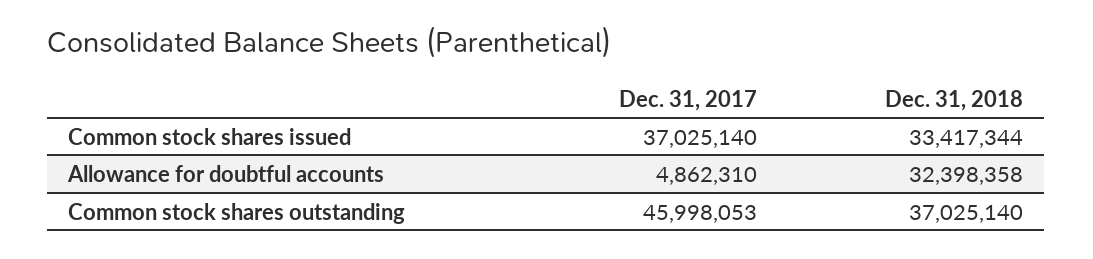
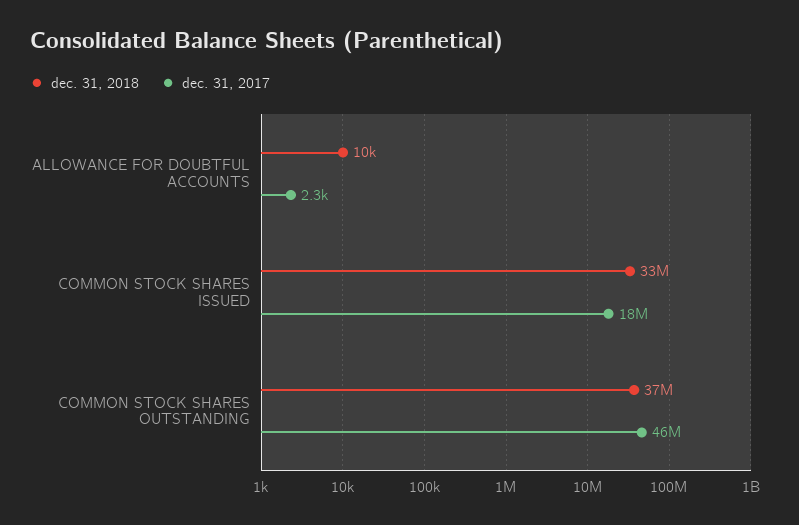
Dec. 31, 2017, Common stock shares issued: 37025140 -> 18000000
Dec. 31, 2017, Allowance for doubtful accounts: 4862310 -> 2300
Dec. 31, 2018, Allowance for doubtful accounts: 32398358 -> 10000

